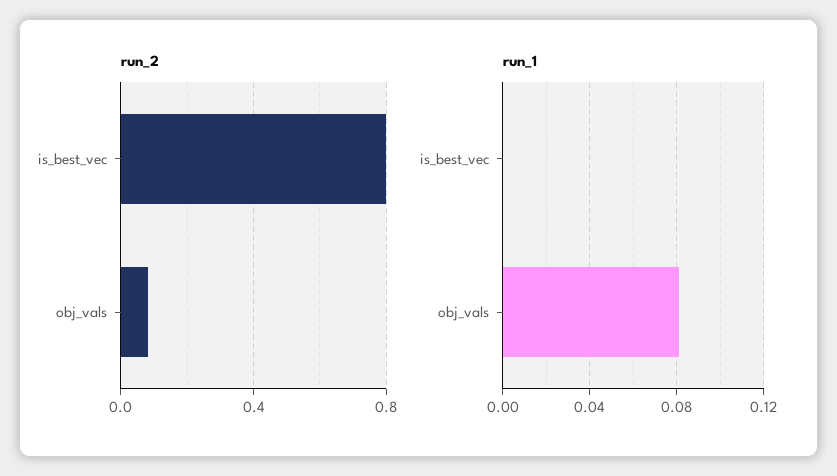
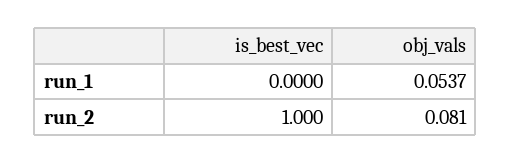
run_2, is_best_vec: 0.8 -> 1
run_1, obj_vals: 0.08 -> 0.0537

